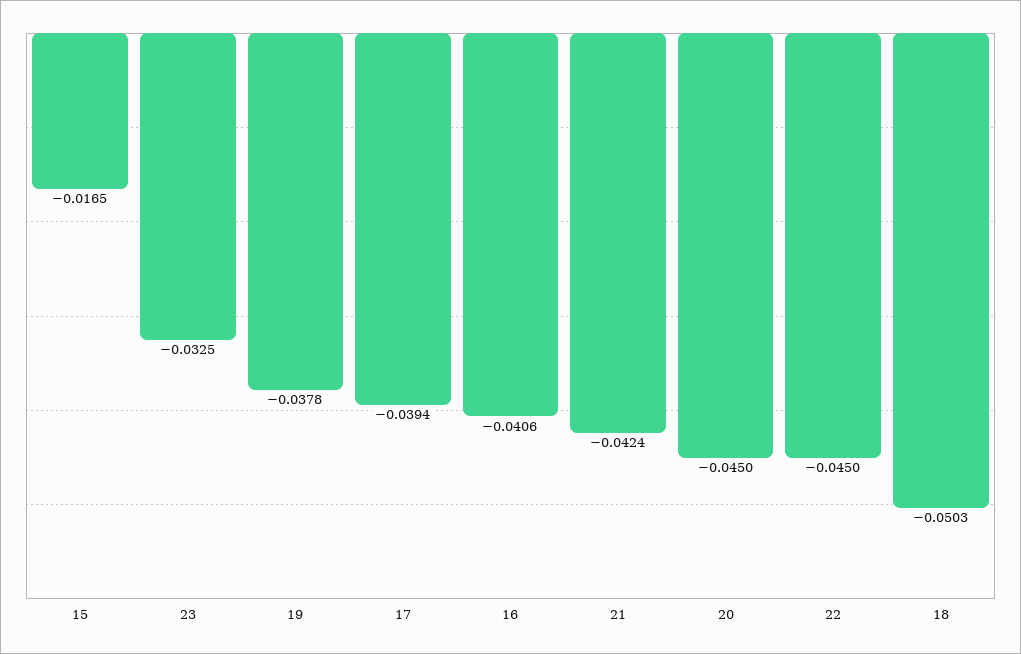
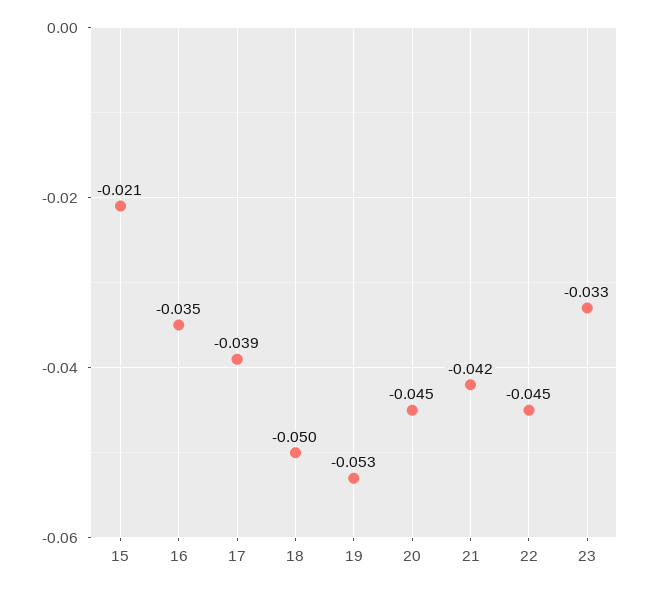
15: -0.0165 -> -0.021
19: -0.0378 -> -0.053
16: -0.0406 -> -0.035

